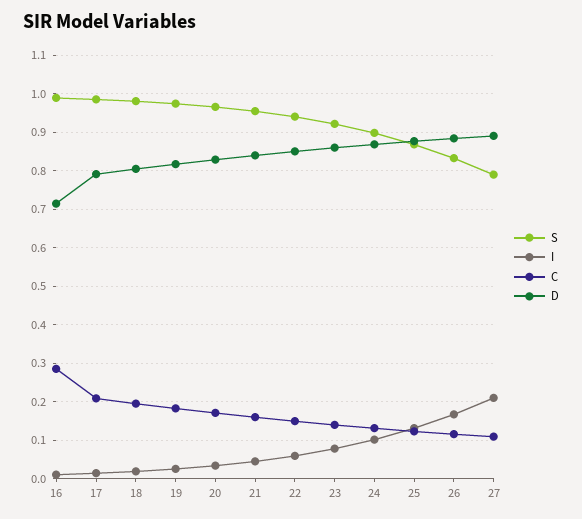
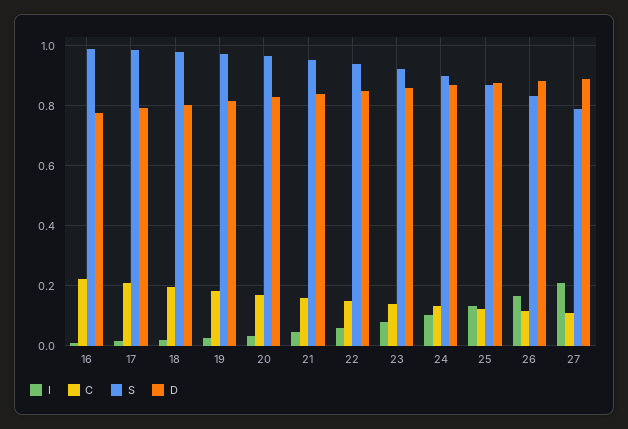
C, 16: 0.28 -> 0.22
D, 16: 0.72 -> 0.78

